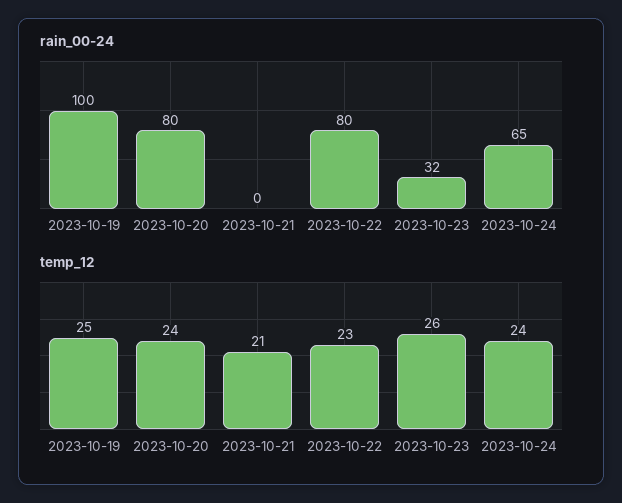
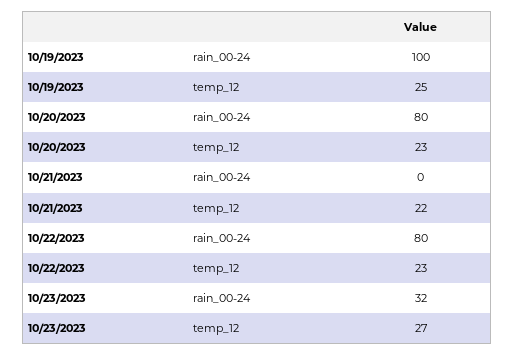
rain_00-24, 2023-10-24: 65 -> none
temp_12, 2023-10-20: 24 -> 23
temp_12, 2023-10-21: 21 -> 22
temp_12, 2023-10-23: 26 -> 27
temp_12, 2023-10-24: 24 -> none

